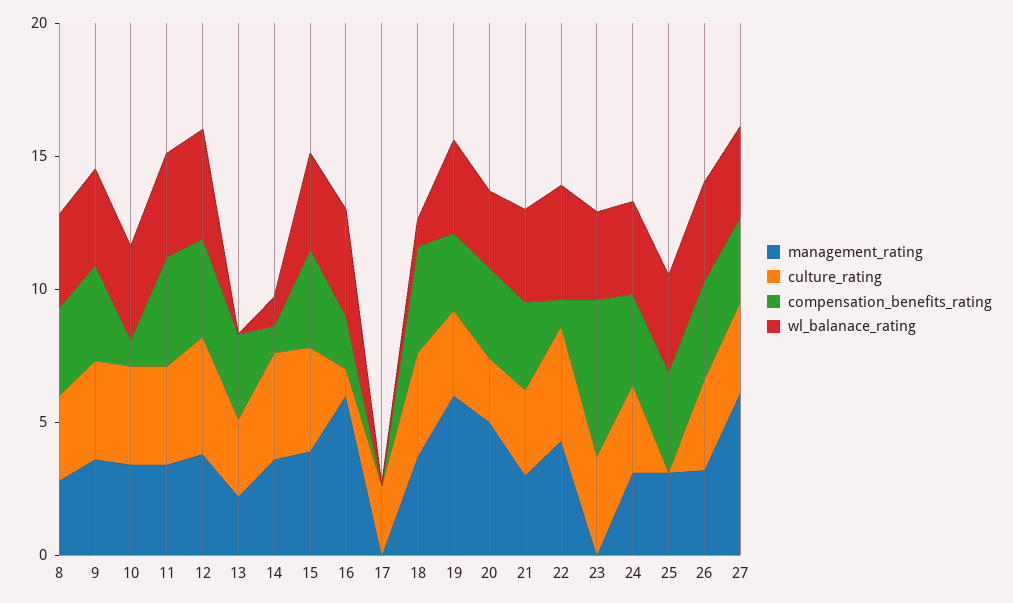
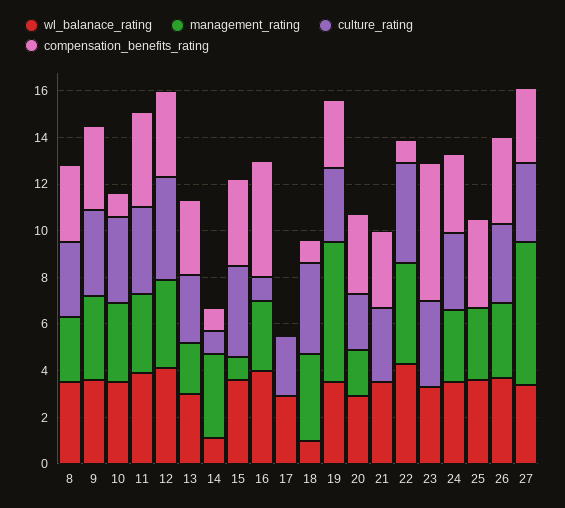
wl_balanace_rating, 13: 0 -> 3
culture_rating, 14: 4 -> 1
management_rating, 15: 4 -> 1
management_rating, 16: 6 -> 3
compensation_benefits_rating, 16: 2 -> 5
wl_balanace_rating, 17: 0 -> 3
compensation_benefits_rating, 18: 4 -> 1
management_rating, 20: 5 -> 2
management_rating, 21: 3 -> 0

